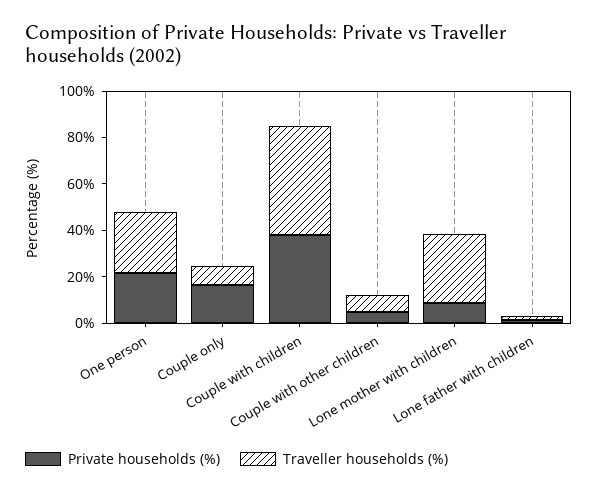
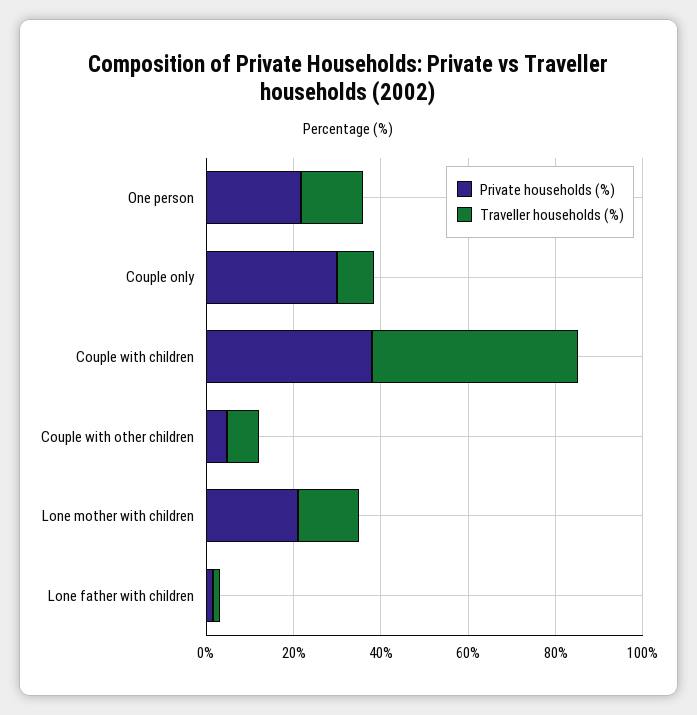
Traveller households (%), One person: 25 -> 15
Private households (%), Couple only: 15 -> 30
Private households (%), Lone mother with children: 10 -> 20
Traveller households (%), Lone mother with children: 30 -> 15

